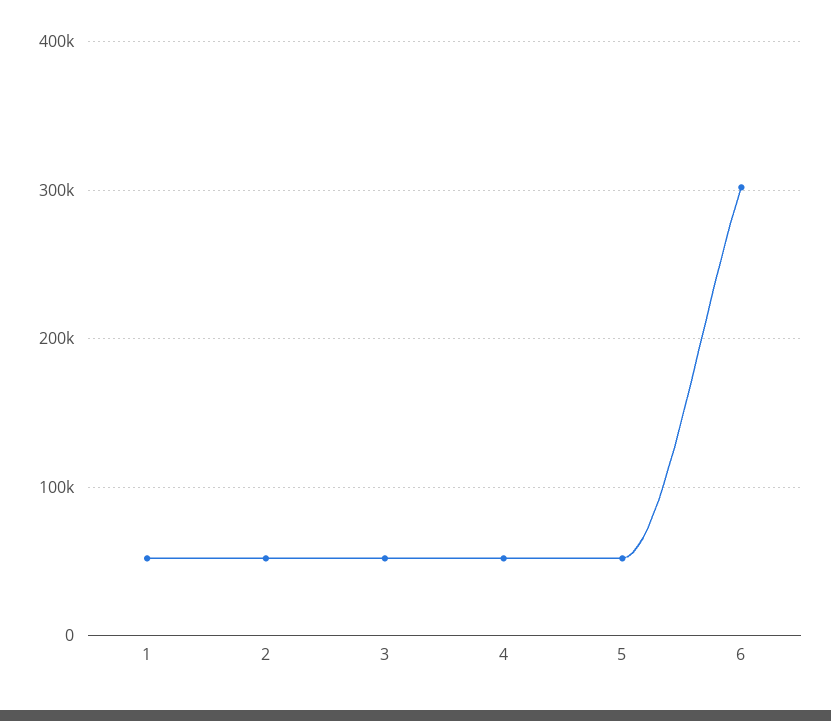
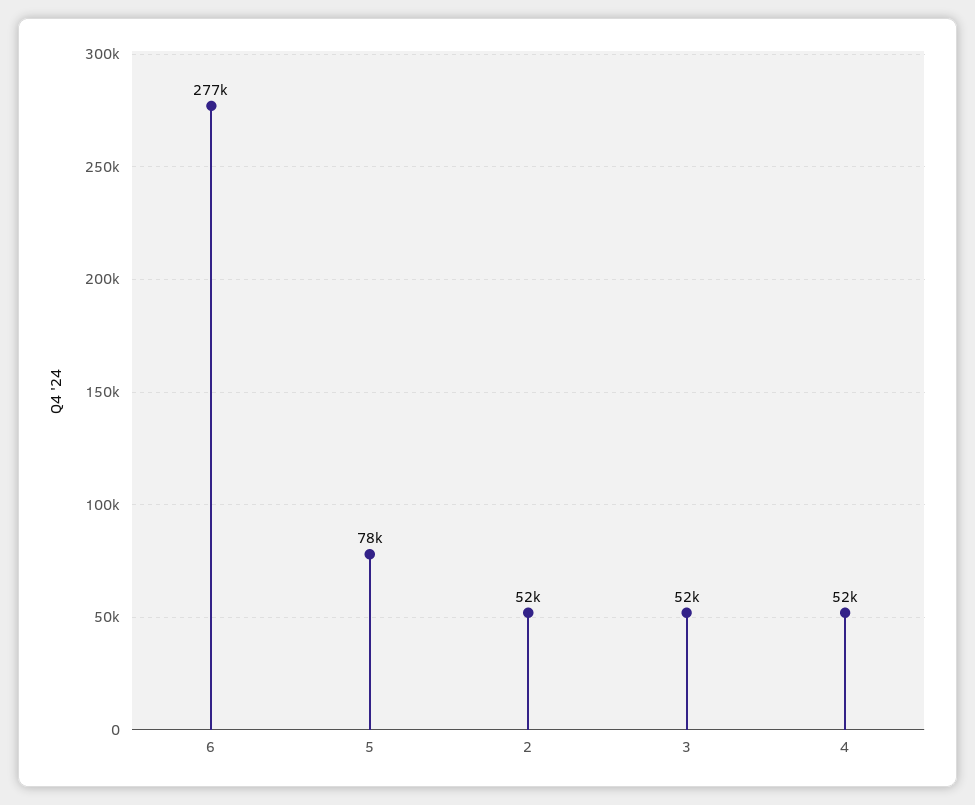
1: 50000 -> none
5: 50000 -> 78000
6: 300000 -> 277000

